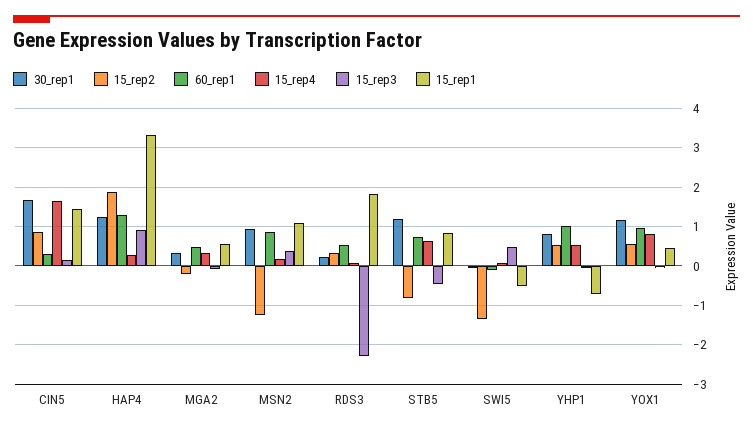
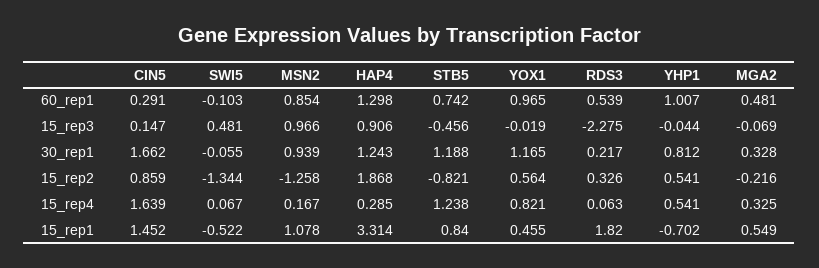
15_rep3, MSN2: 0.4 -> 0.966
15_rep4, STB5: 0.6 -> 1.238

